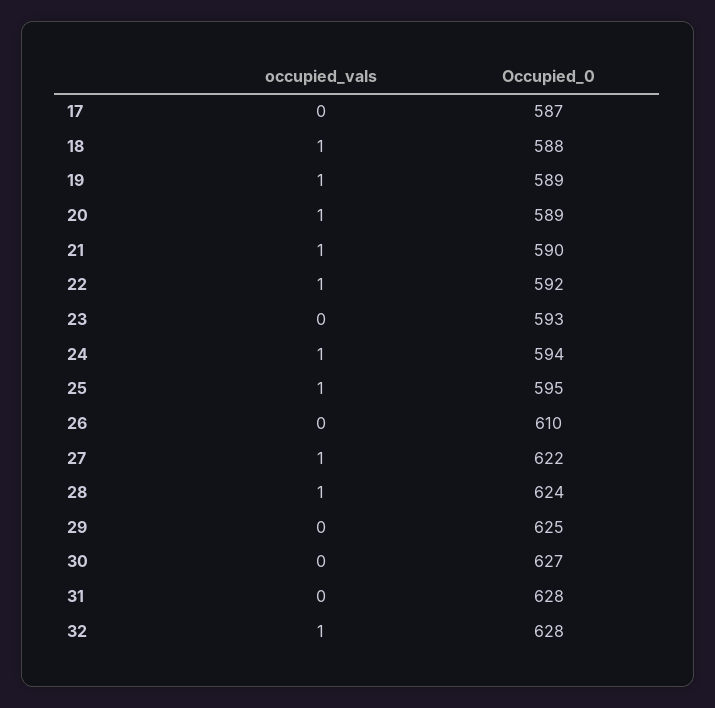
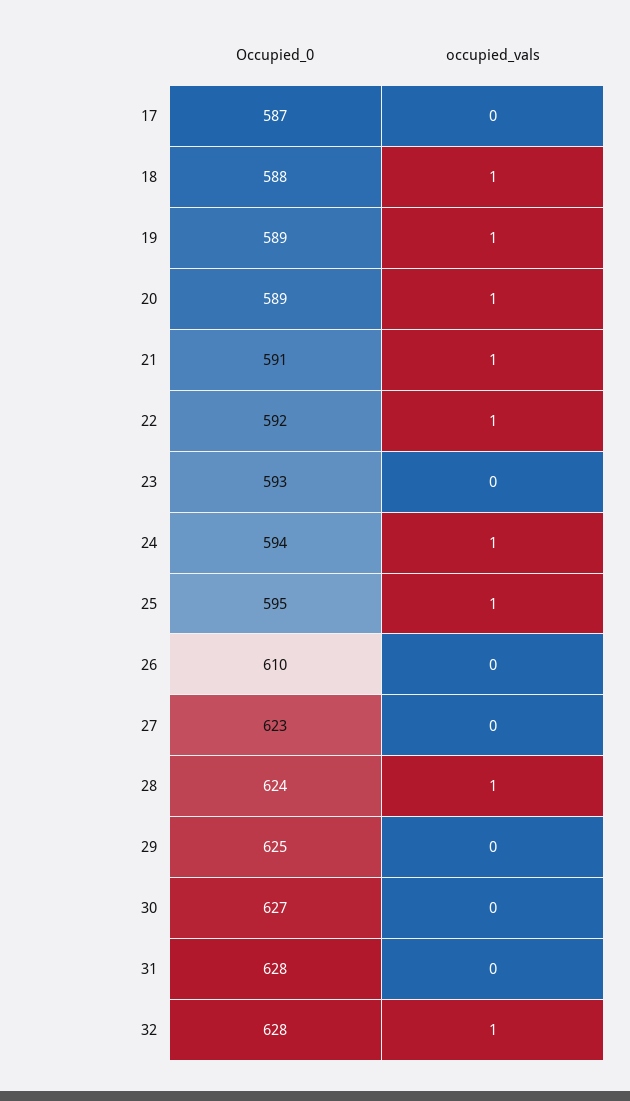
Occupied_0, 21: 590 -> 591
occupied_vals, 27: 1 -> 0
Occupied_0, 27: 622 -> 623

